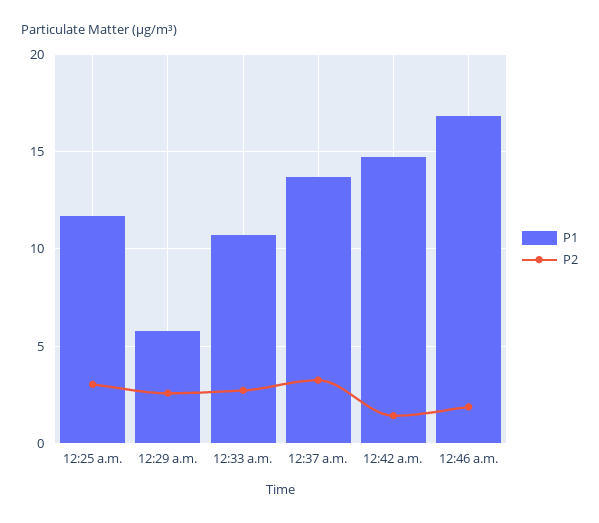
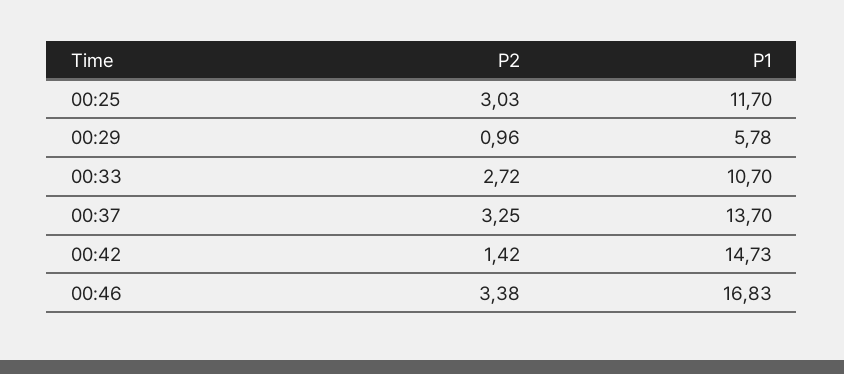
P2, 12:29 a.m.: 2.5 -> 0.96
P2, 12:46 a.m.: 2 -> 3.38

